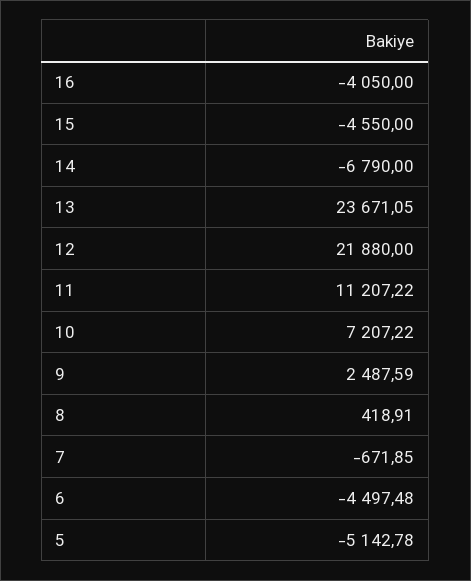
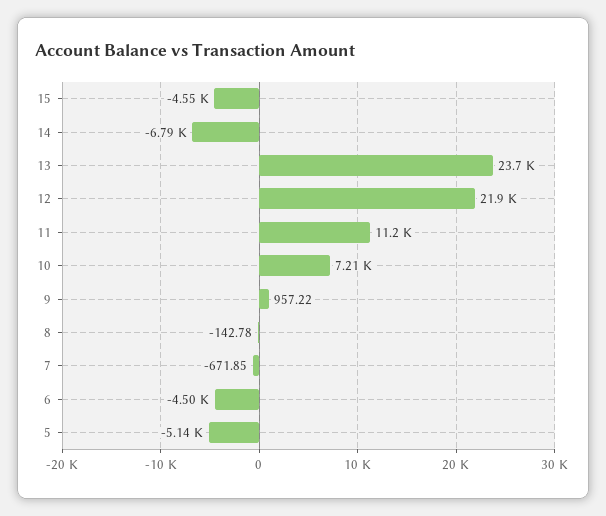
16: -4050 -> none
9: 2487.59 -> 957.22
8: 418.91 -> -142.78

